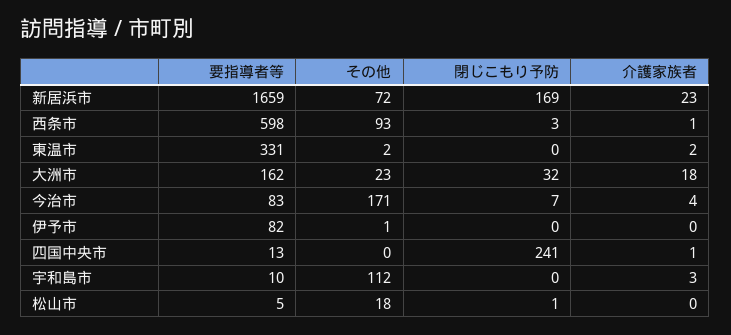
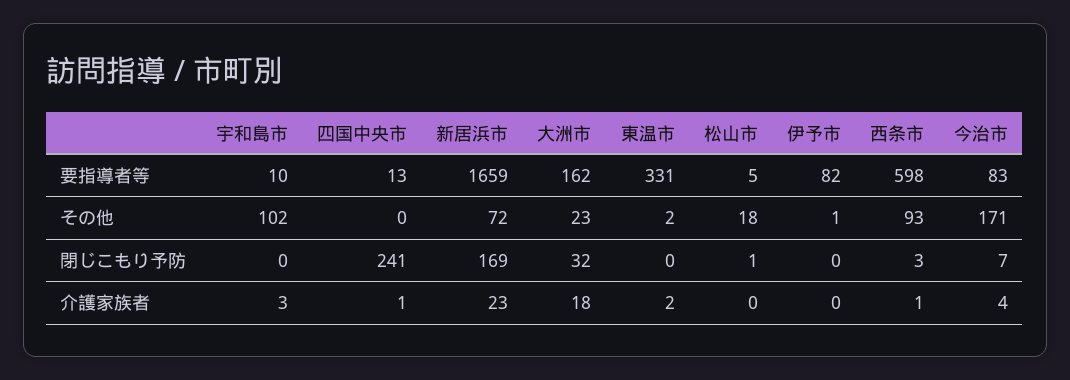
その他, 宇和島市: 112 -> 102

